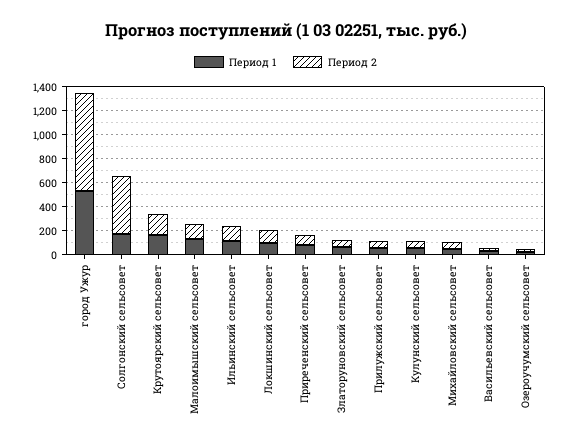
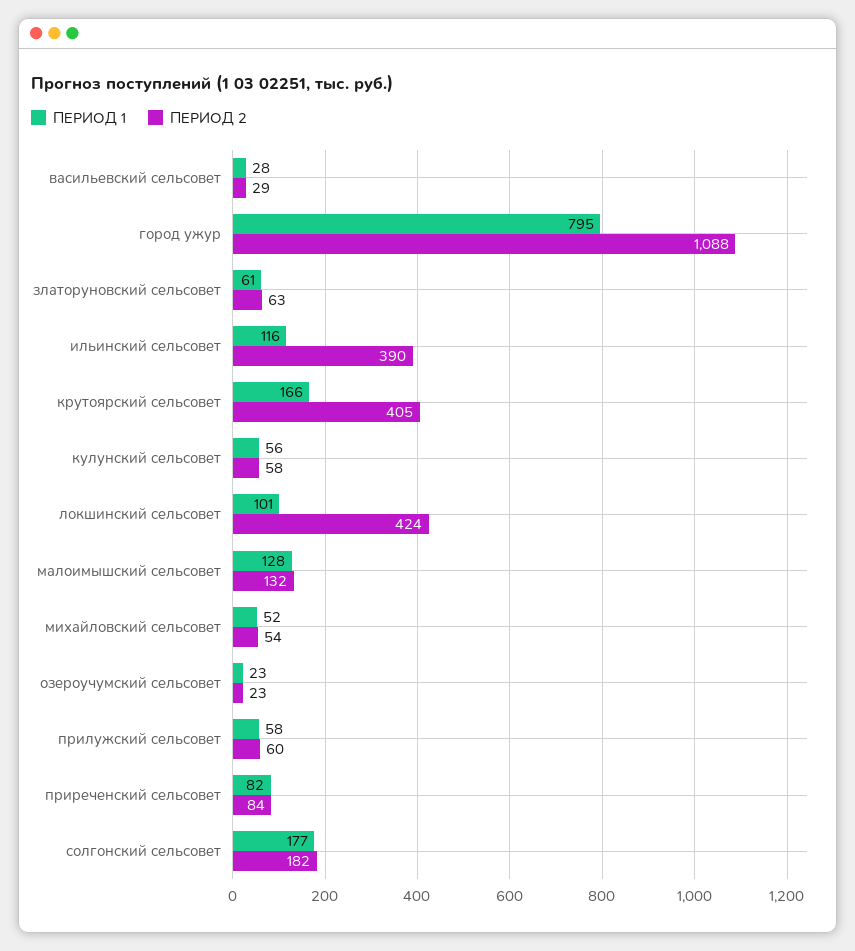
Период 1, город Ужур: 500 -> 795
Период 2, город Ужур: 800 -> 1088
Период 2, Солгонский сельсовет: 500 -> 182
Период 2, Крутоярский сельсовет: 200 -> 405
Период 2, Ильинский сельсовет: 100 -> 390
Период 2, Локшинский сельсовет: 100 -> 424

